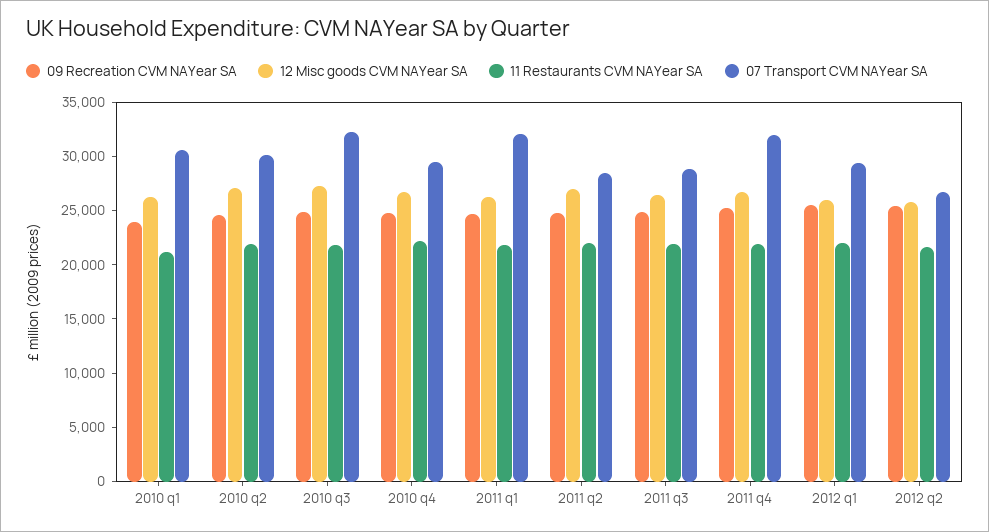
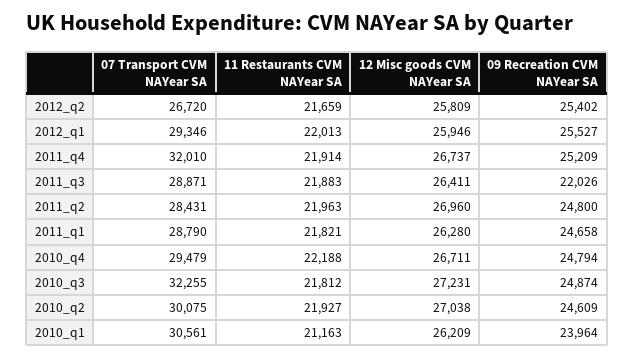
07 Transport CVM NAYear SA, 2011 q1: 32000 -> 28790
09 Recreation CVM NAYear SA, 2011 q3: 25000 -> 22026

